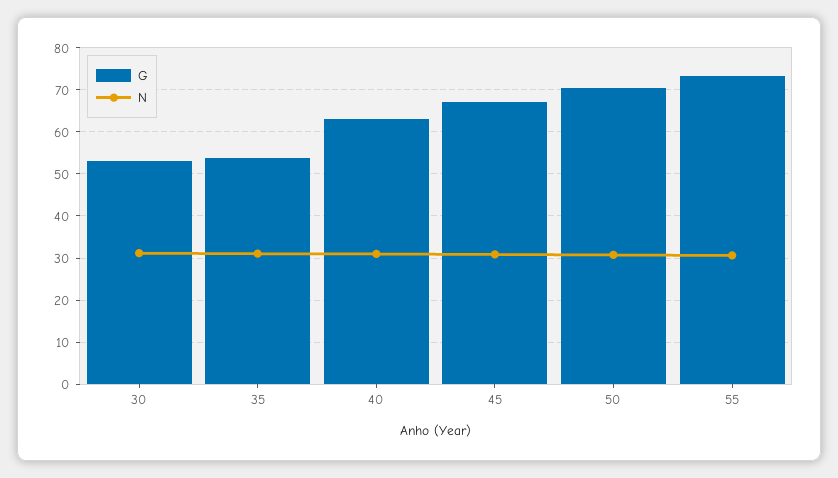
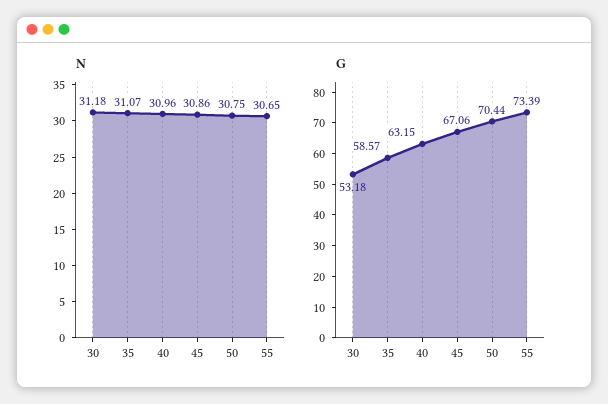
G, 35: 54 -> 58.57

